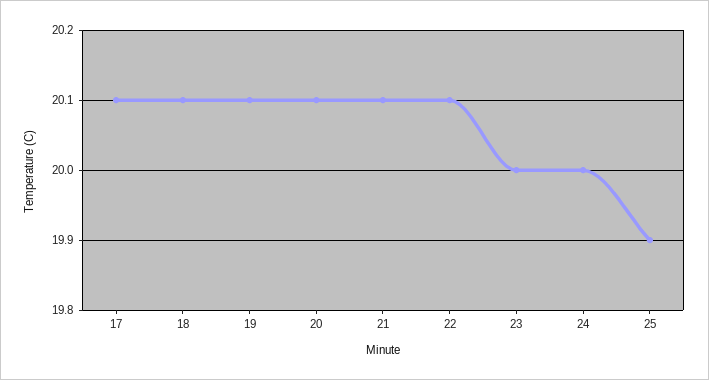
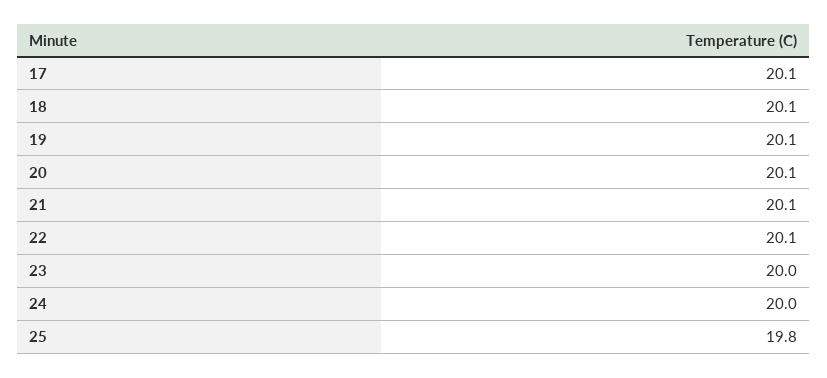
25: 19.9 -> 19.8

